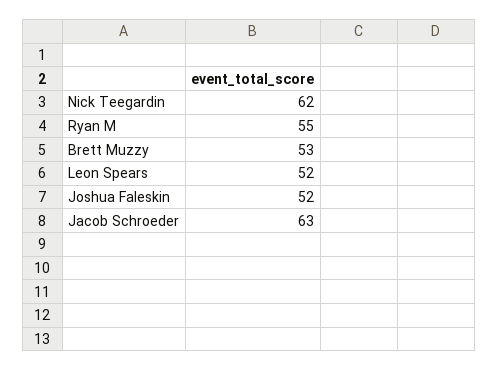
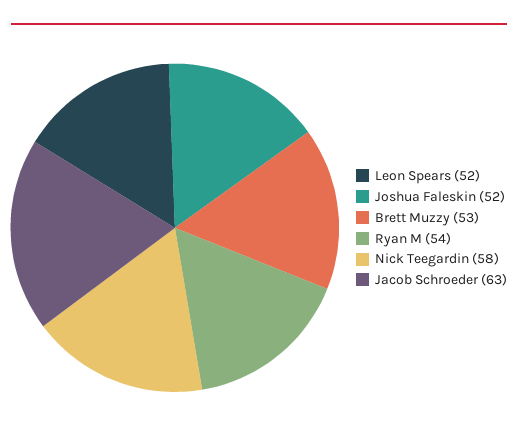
Nick Teegardin: 62 -> 58
Ryan M: 55 -> 54

